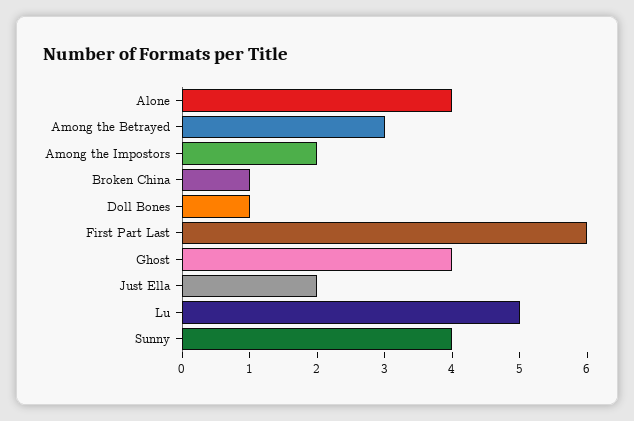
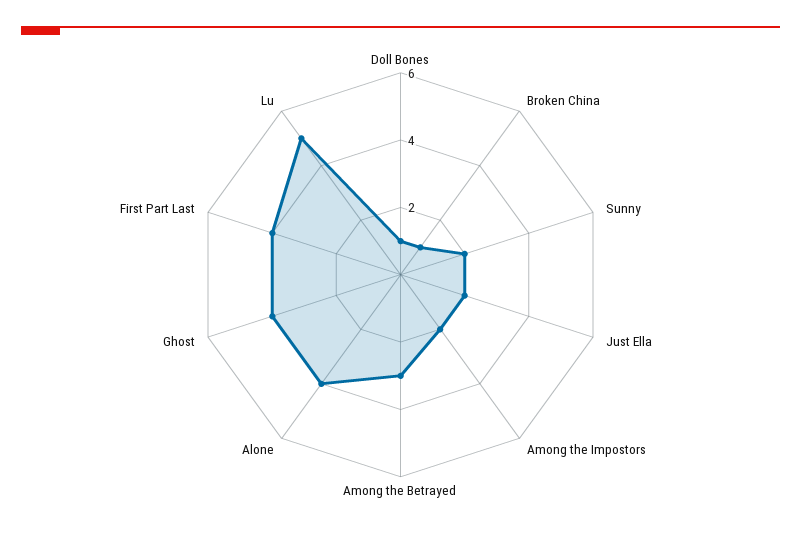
First Part Last: 6 -> 4
Sunny: 4 -> 2

